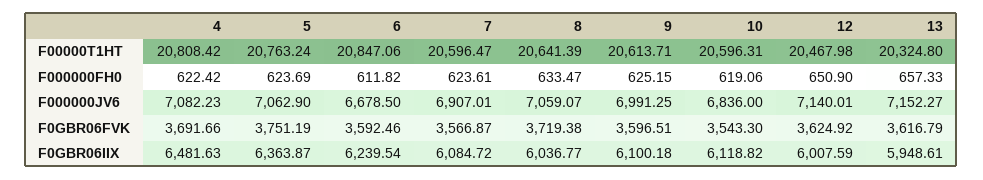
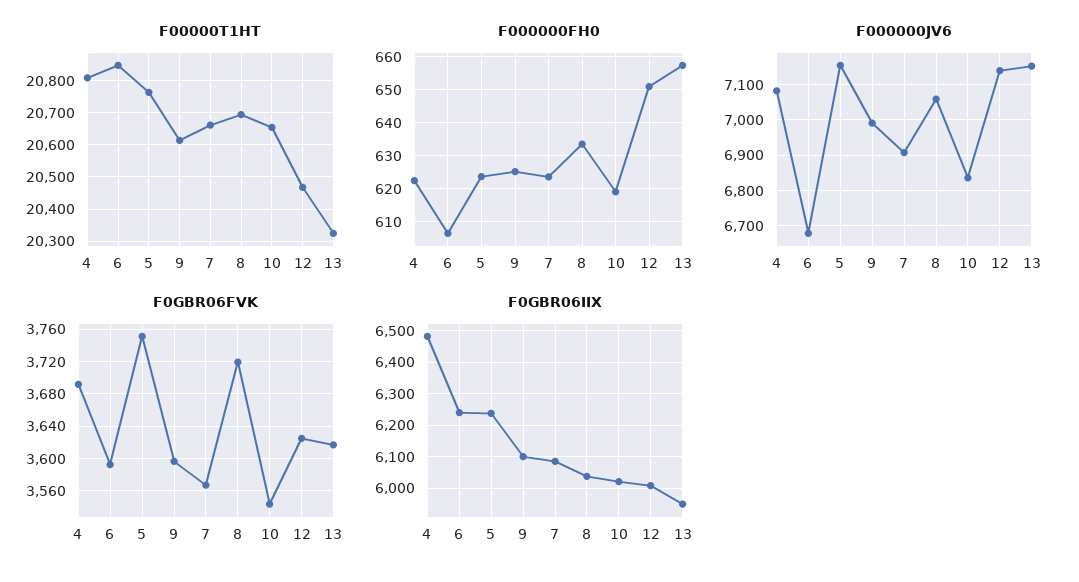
F00000T1HT, 7: 20596.47 -> 20660
F00000T1HT, 8: 20641.39 -> 20700
F00000T1HT, 10: 20596.31 -> 20660
F000000FH0, 6: 611.82 -> 606
F000000JV6, 5: 7062.9 -> 7160
F0GBR06IIX, 5: 6363.87 -> 6240
F0GBR06IIX, 10: 6118.82 -> 6020

